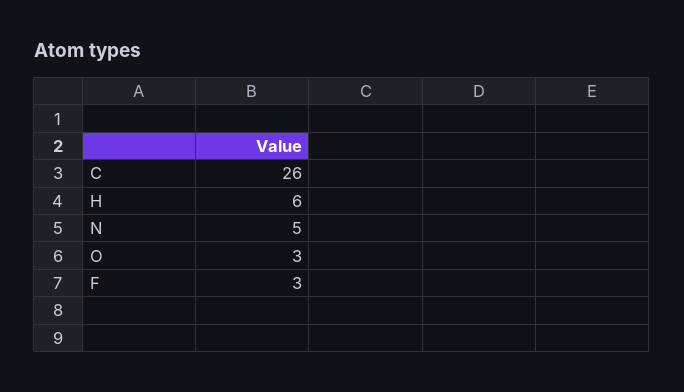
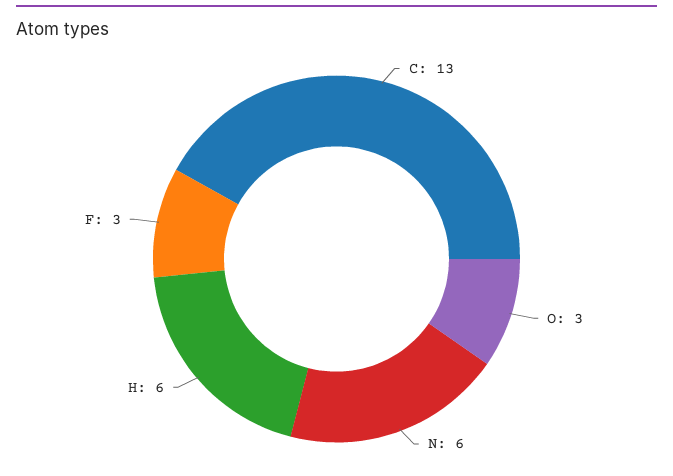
C: 26 -> 13
N: 5 -> 6

